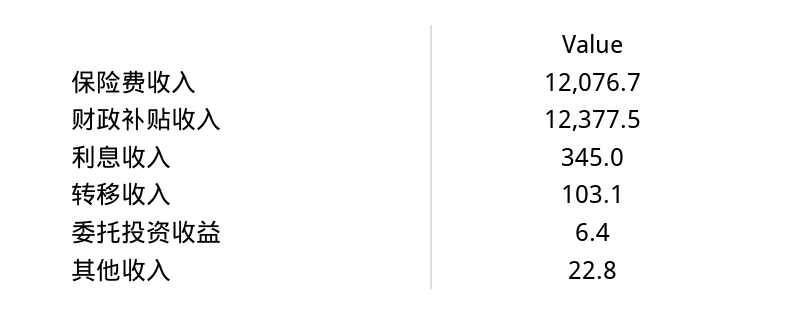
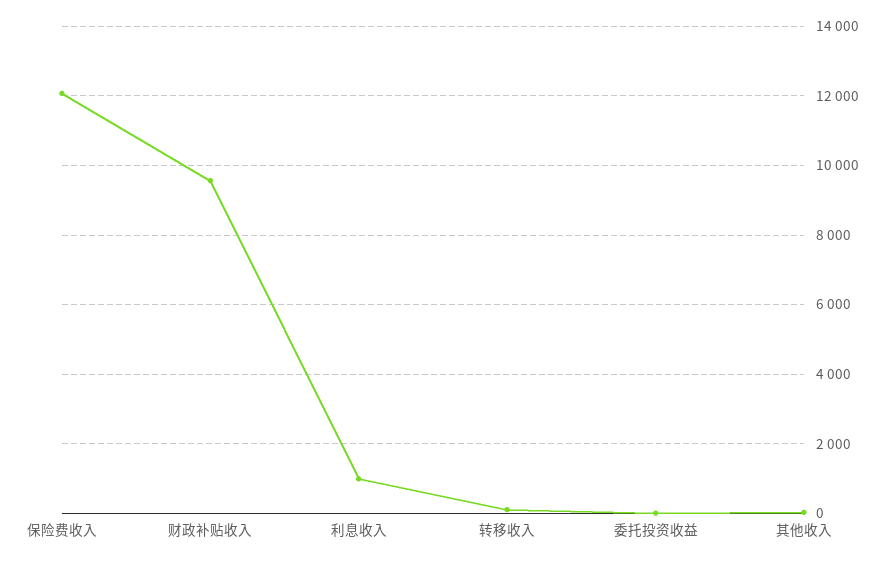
财政补贴收入: 12377.5 -> 9600
利息收入: 345 -> 1000

